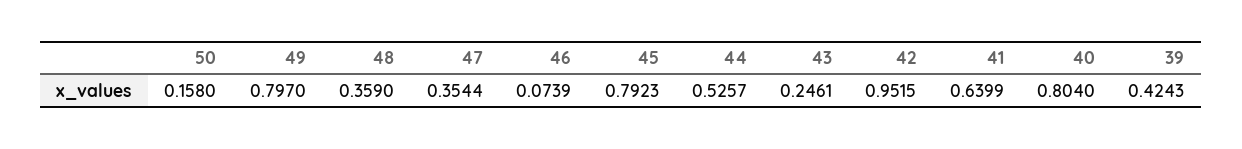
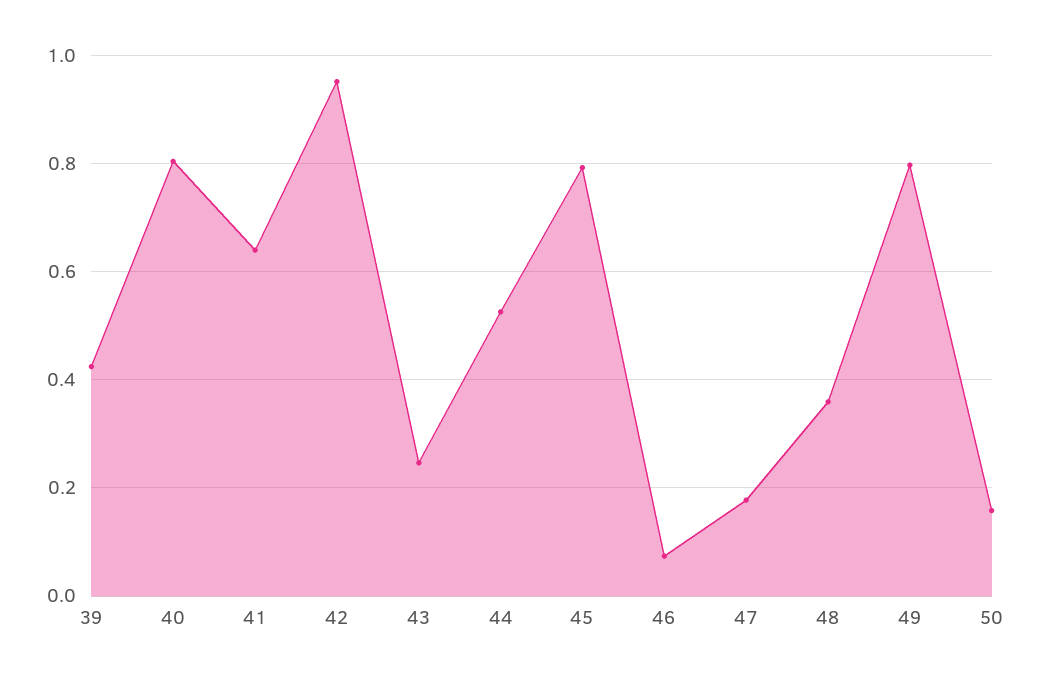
47: 0.3544 -> 0.18

